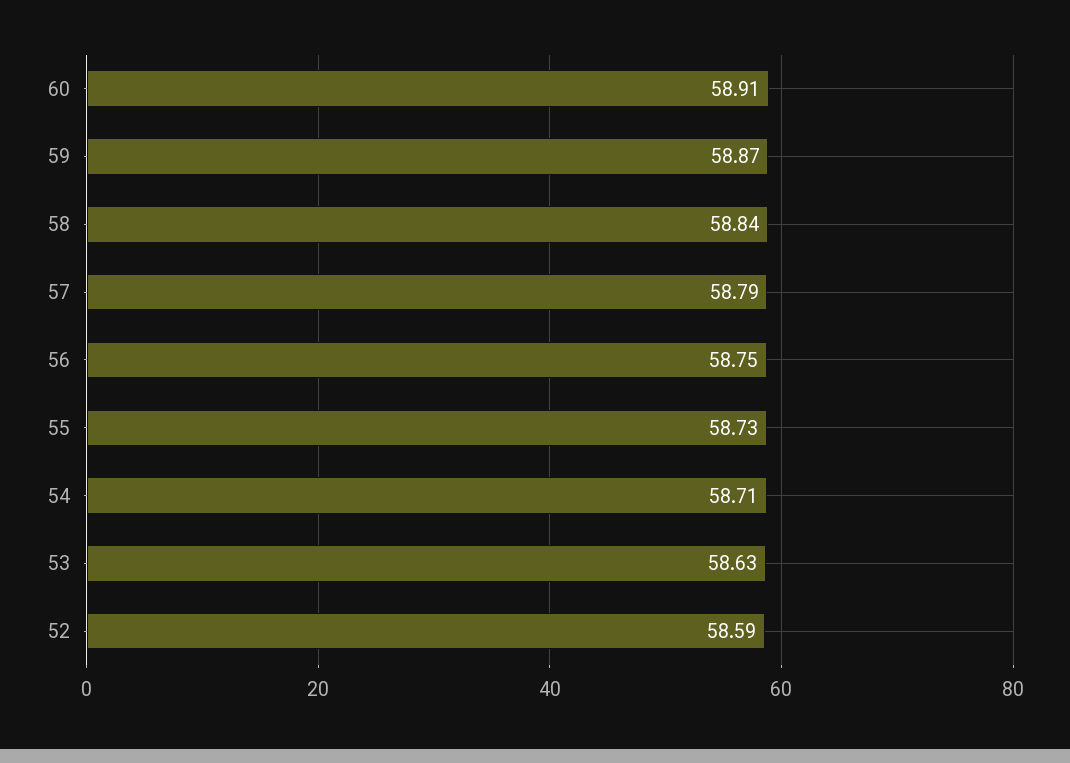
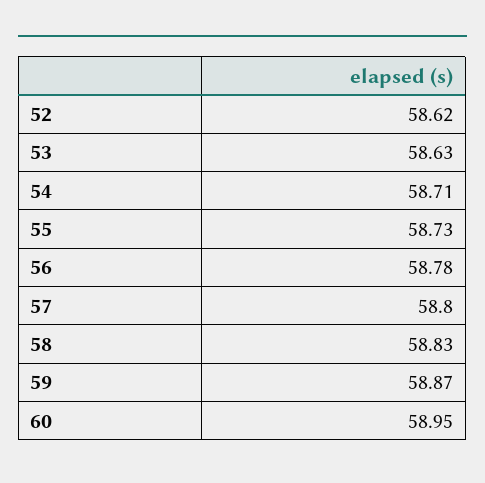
60: 58.91 -> 58.95
58: 58.84 -> 58.83
57: 58.79 -> 58.8
56: 58.75 -> 58.78
52: 58.59 -> 58.62

